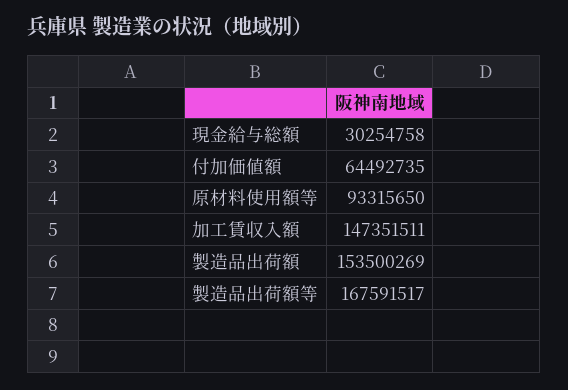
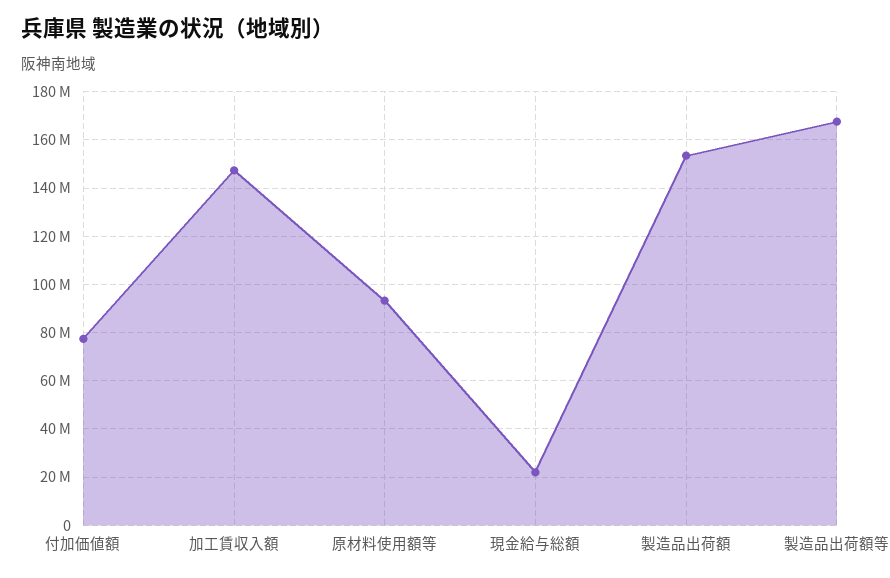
現金給与総額: 30254758 -> 22500000
付加価値額: 64492735 -> 77500000

